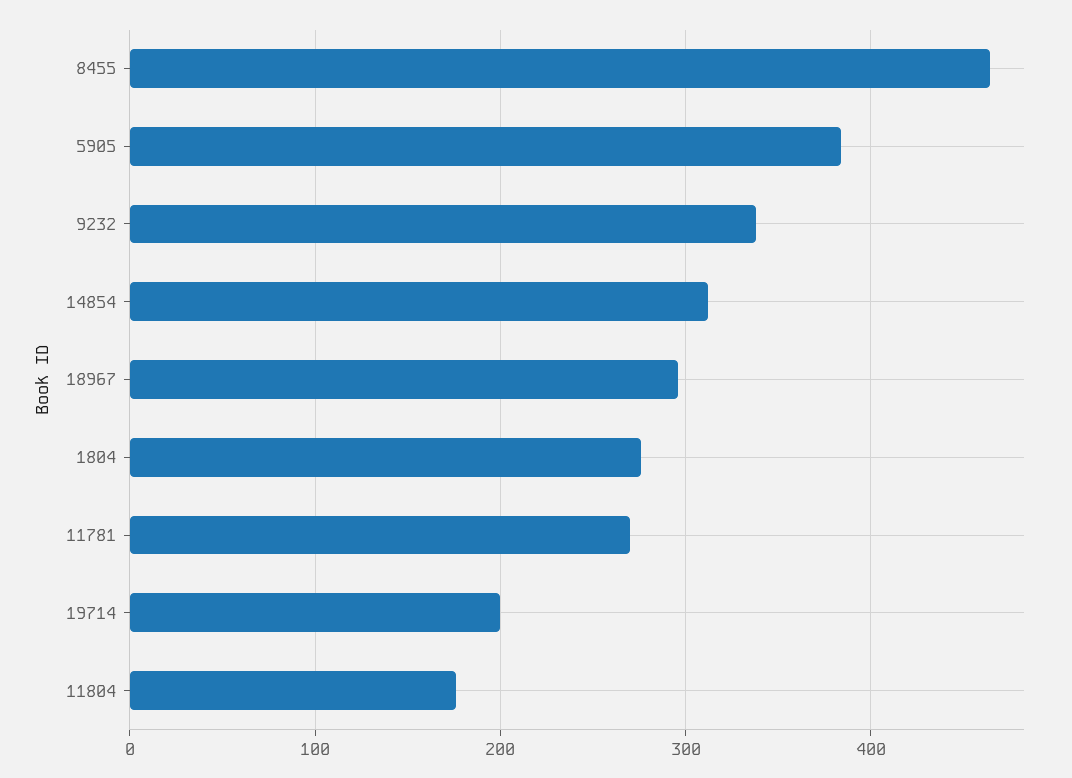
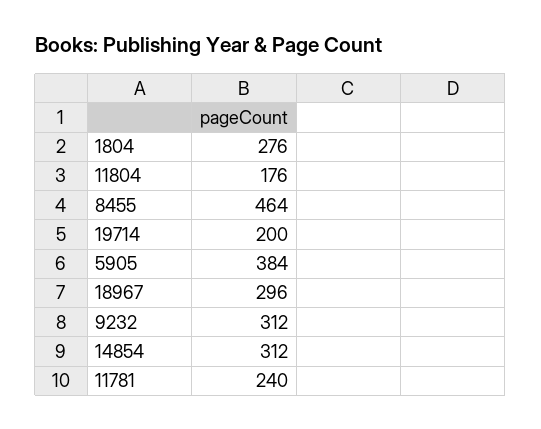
9232: 340 -> 312
11781: 270 -> 240

